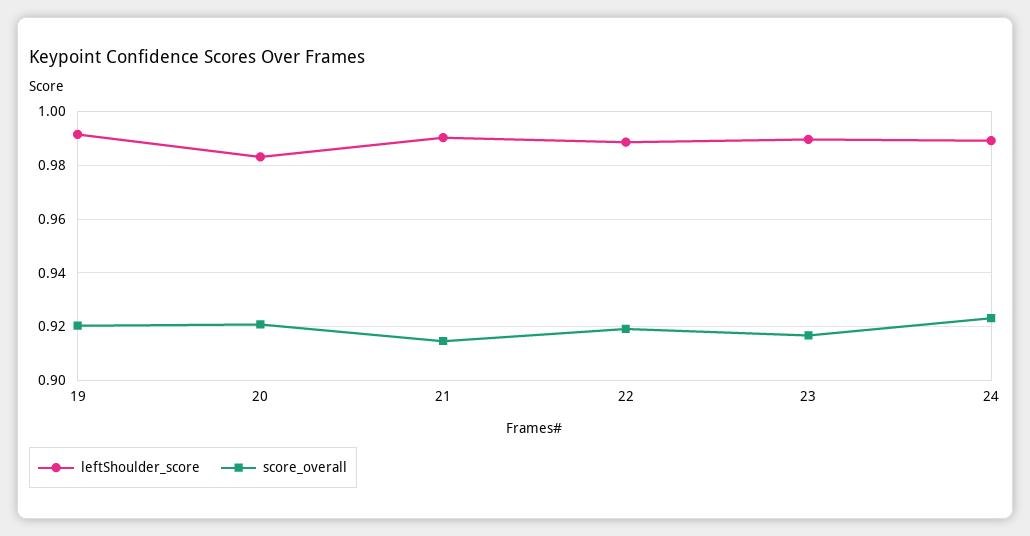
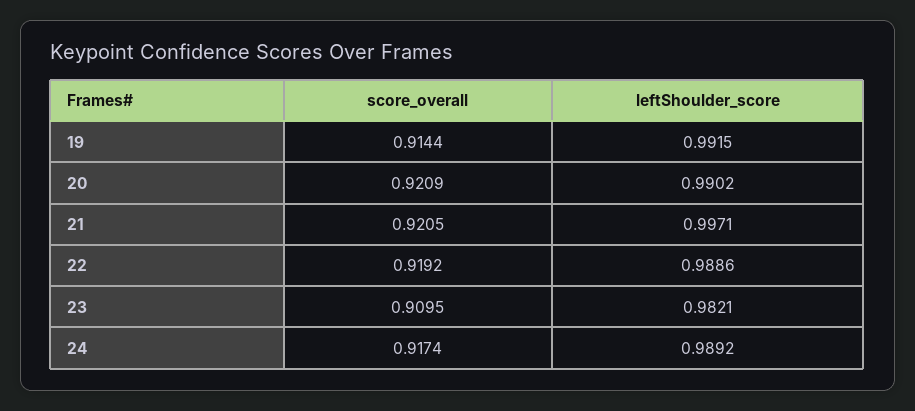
score_overall, 19: 0.92 -> 0.9144
leftShoulder_score, 20: 0.9825 -> 0.9902
leftShoulder_score, 21: 0.99 -> 0.9971
score_overall, 21: 0.915 -> 0.9205
leftShoulder_score, 23: 0.99 -> 0.9821
score_overall, 23: 0.9175 -> 0.9095
score_overall, 24: 0.9225 -> 0.9174

